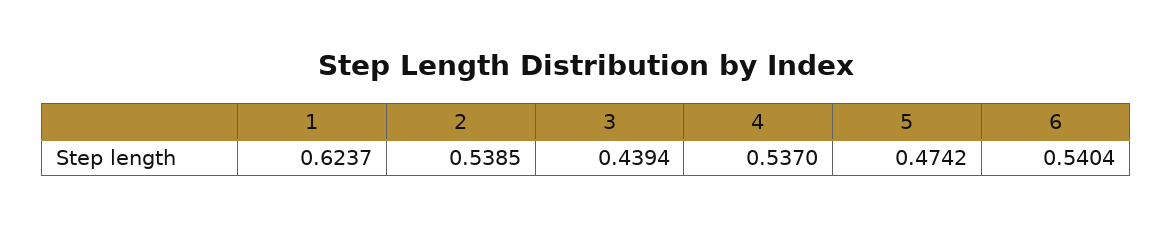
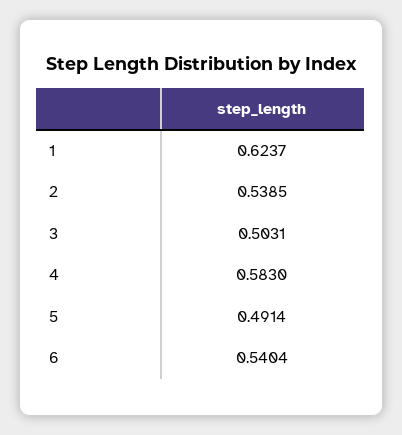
3: 0.4394 -> 0.5031
4: 0.537 -> 0.583
5: 0.4742 -> 0.4914

